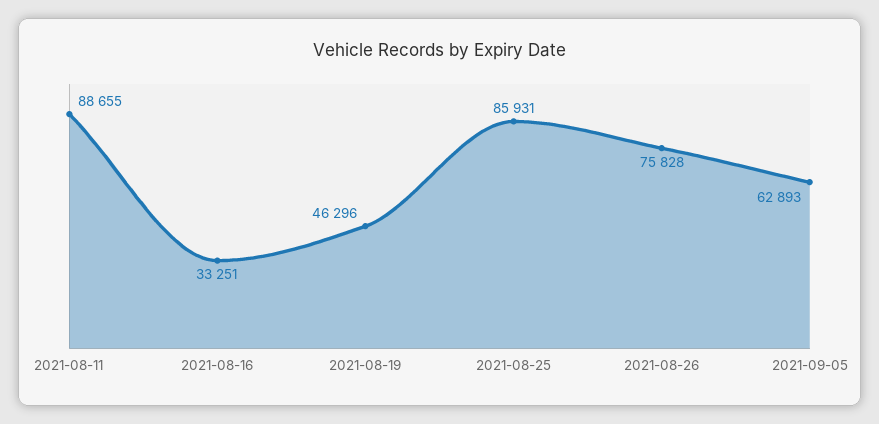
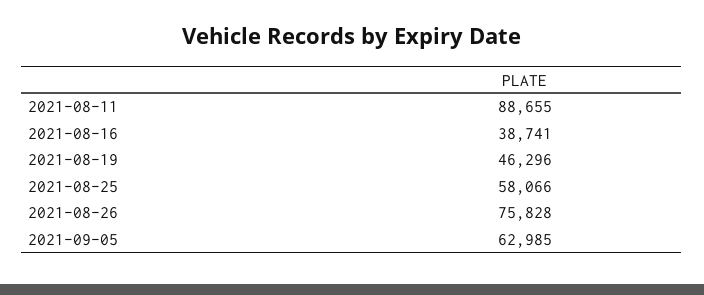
2021-08-16: 33251 -> 38741
2021-08-25: 85931 -> 58066
2021-09-05: 62893 -> 62985

